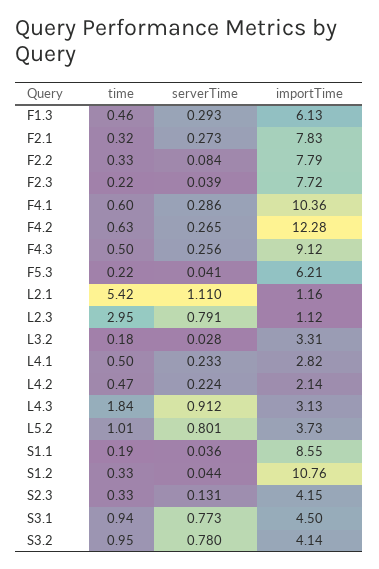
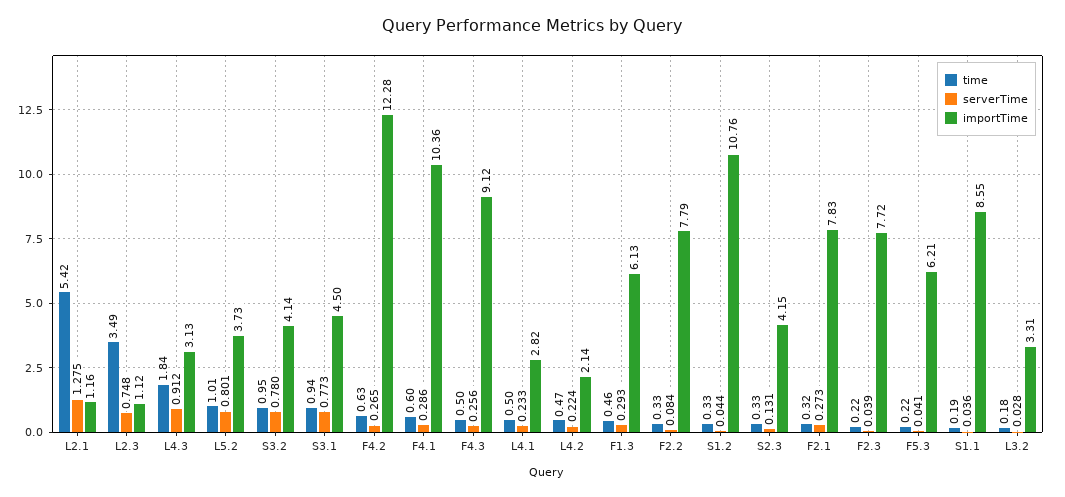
serverTime, L2.1: 1.11 -> 1.275
time, L2.3: 2.95 -> 3.49
serverTime, L2.3: 0.791 -> 0.748

